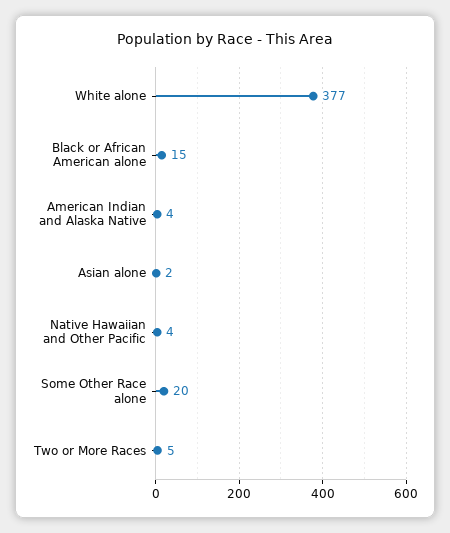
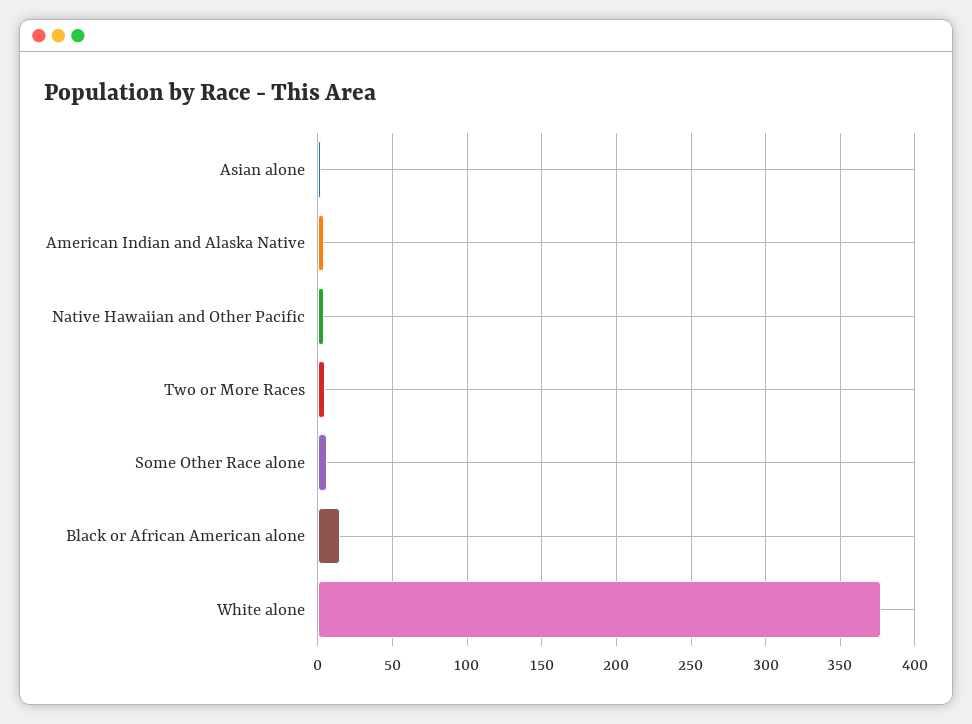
Some Other Race alone: 20 -> 5

